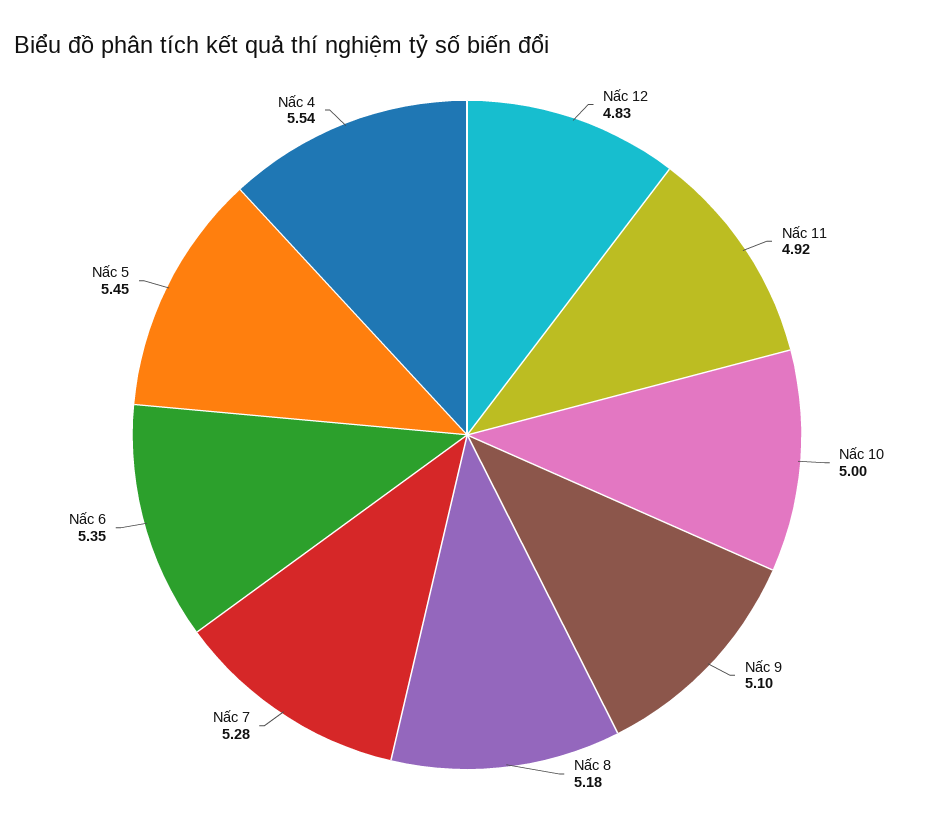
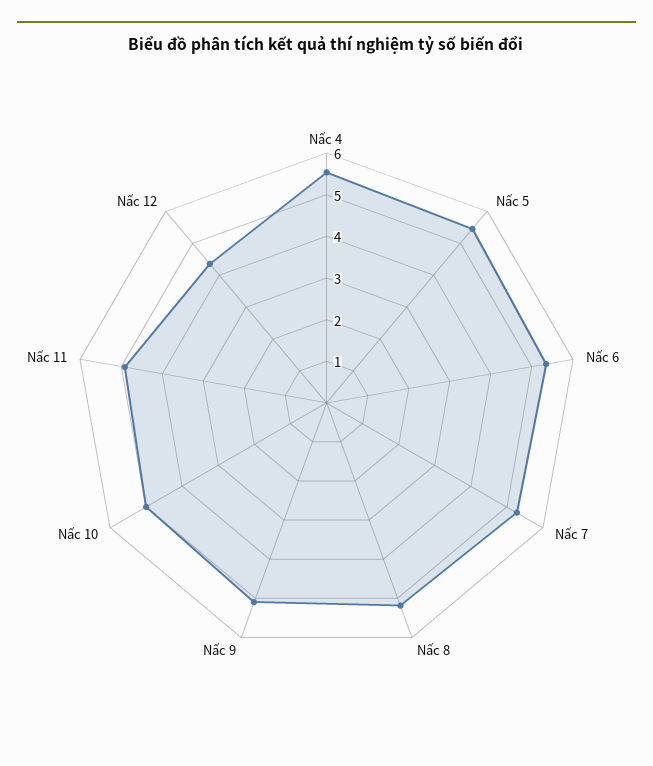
Nấc 12: 4.83 -> 4.4

